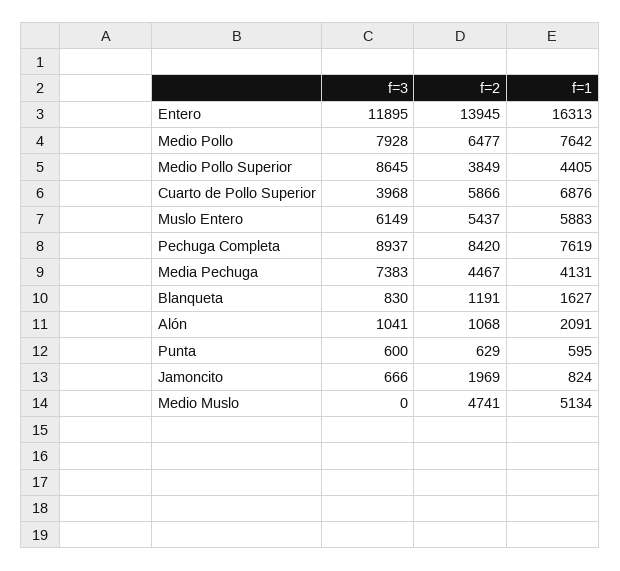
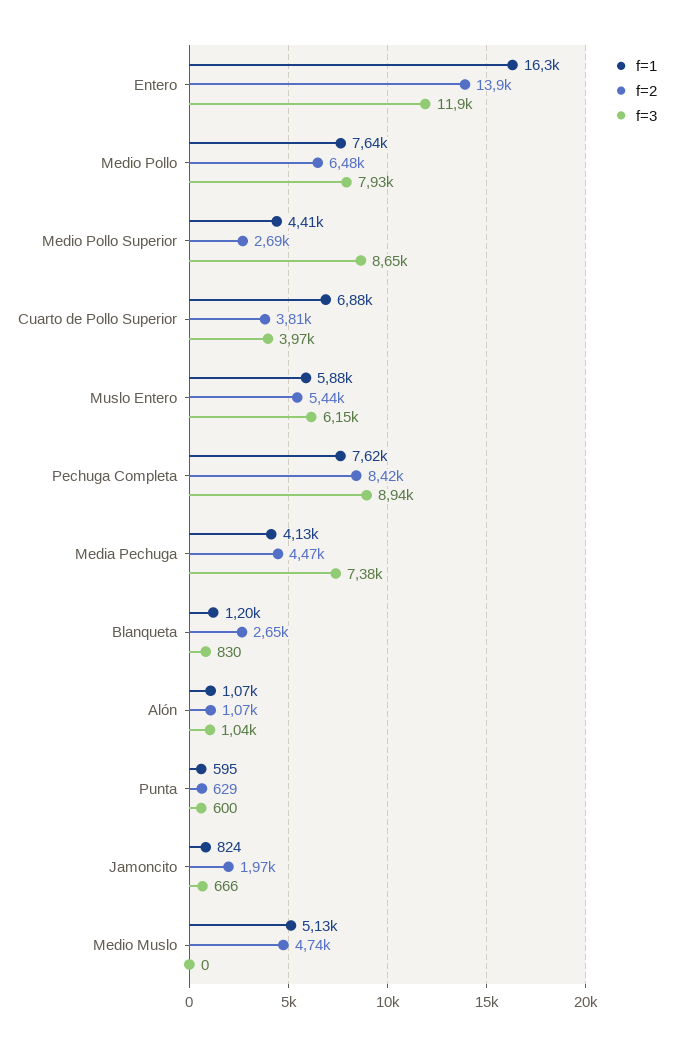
f=2, Medio Pollo Superior: 3849 -> 2690
f=2, Cuarto de Pollo Superior: 5866 -> 3810
f=2, Blanqueta: 1191 -> 2650
f=1, Blanqueta: 1627 -> 1200
f=1, Alón: 2091 -> 1070

